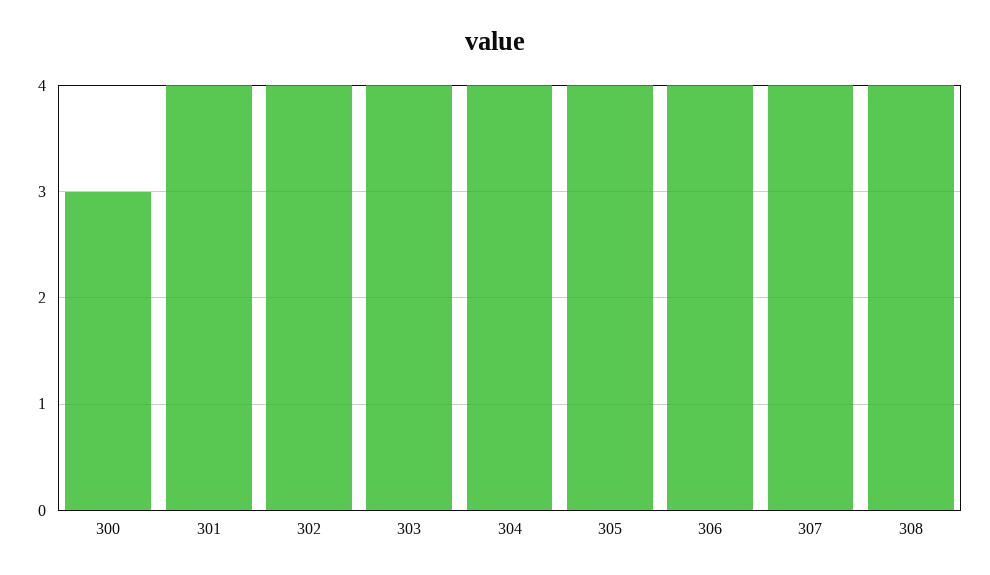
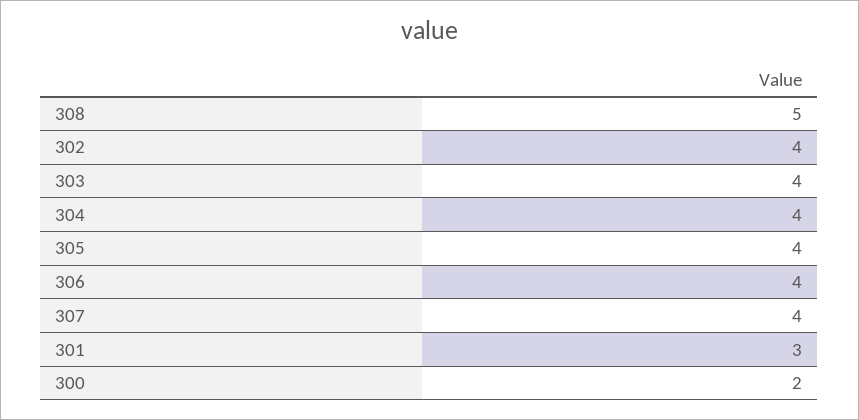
300: 3 -> 2
301: 4 -> 3
308: 4 -> 5

